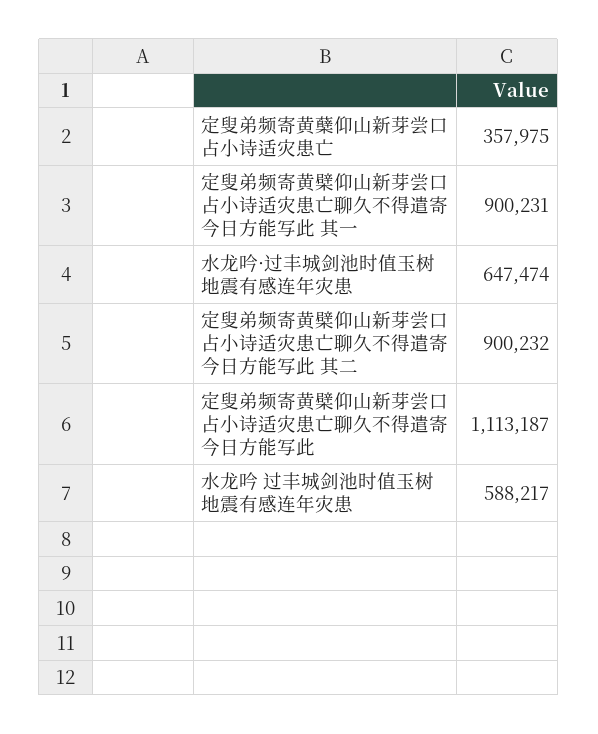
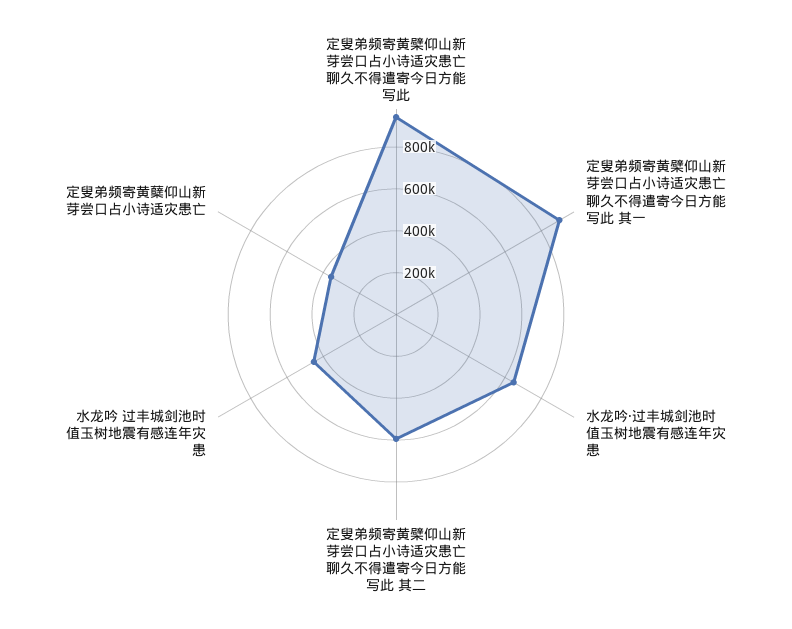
定叟弟频寄黄檗仰山新芽尝口占小诗适灾患亡聊久不得遣寄今日方能写此 其二: 900232 -> 600000
定叟弟频寄黄檗仰山新芽尝口占小诗适灾患亡聊久不得遣寄今日方能写此: 1113187 -> 950000
水龙吟 过丰城剑池时值玉树地震有感连年灾患: 588217 -> 450000

